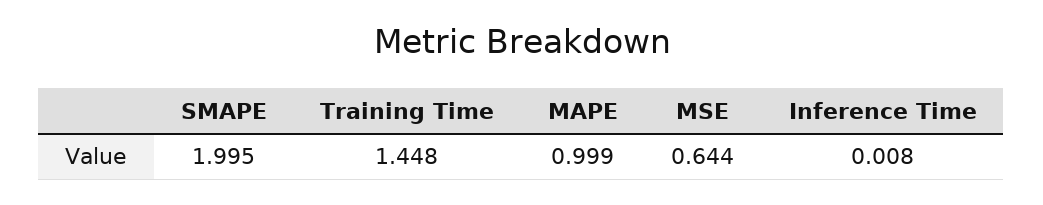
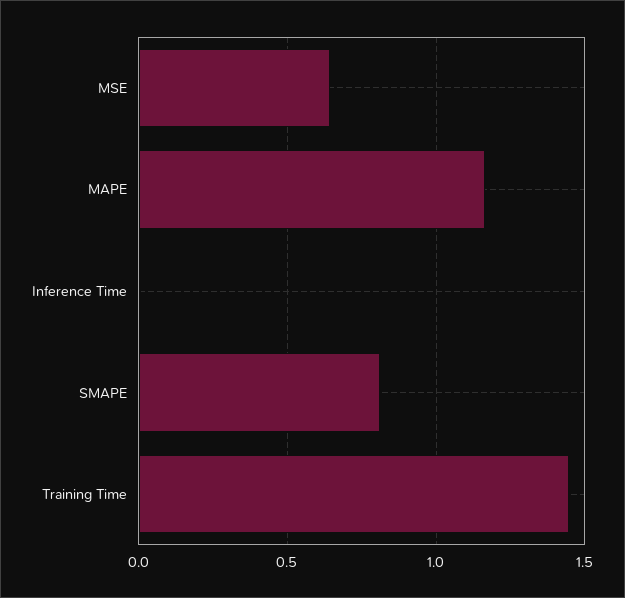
SMAPE: 1.995 -> 0.8
MAPE: 0.999 -> 1.15

